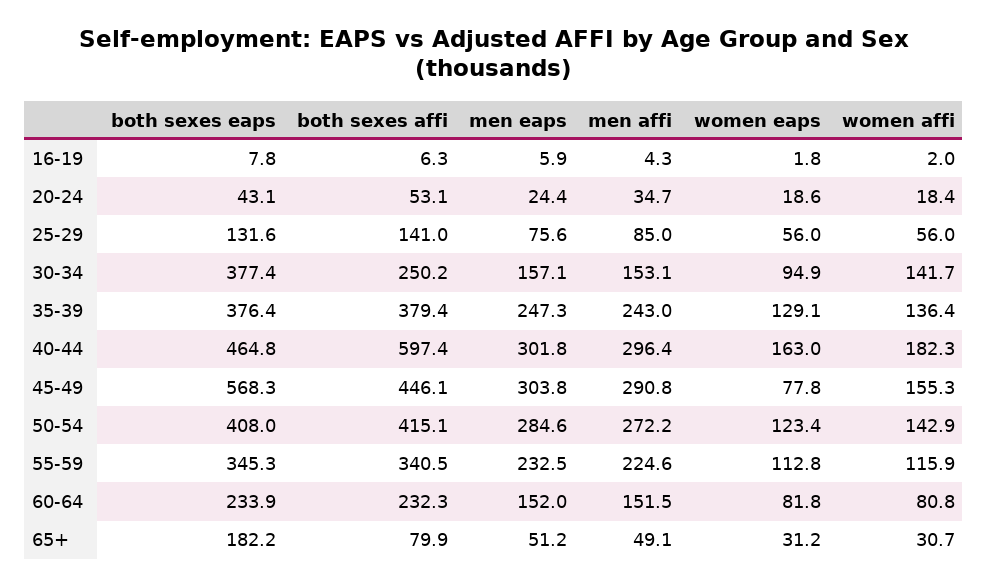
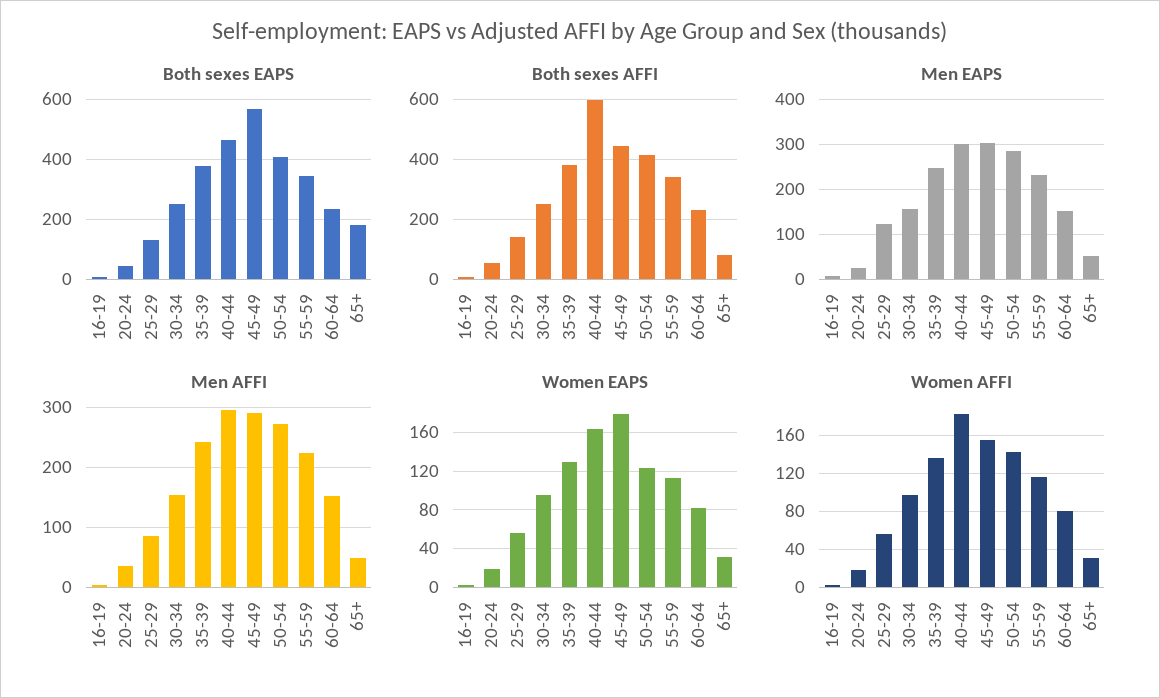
men eaps, 25-29: 75.6 -> 120
both sexes eaps, 30-34: 377.4 -> 250
women affi, 30-34: 141.7 -> 100
women eaps, 45-49: 77.8 -> 180

